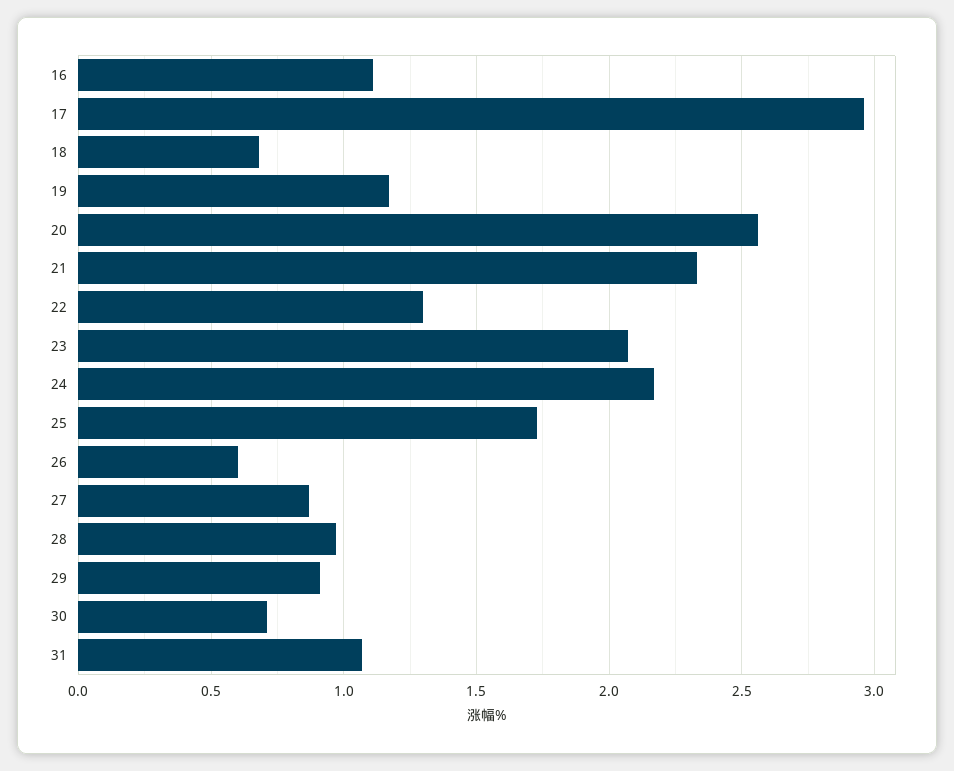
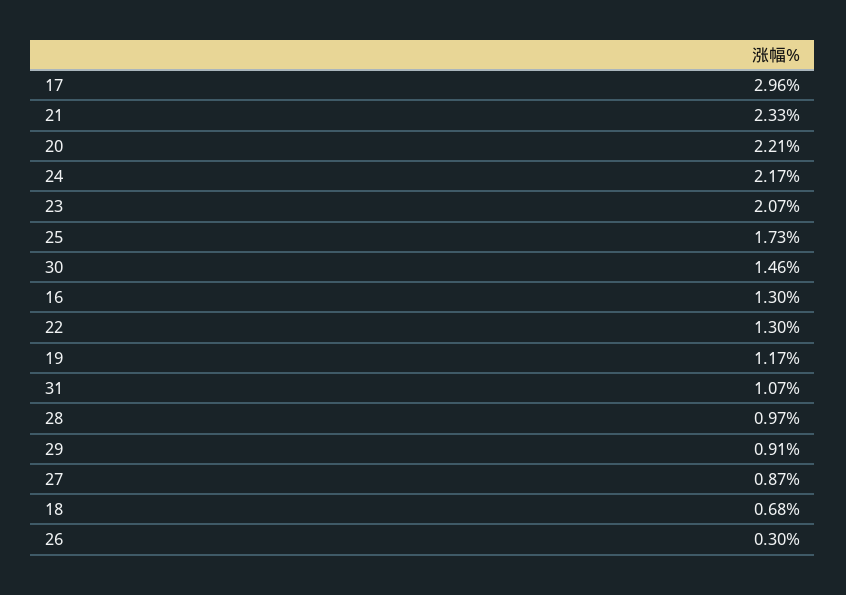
16: 1.1 -> 1.3
20: 2.55 -> 2.21
26: 0.6 -> 0.3
30: 0.7 -> 1.46

